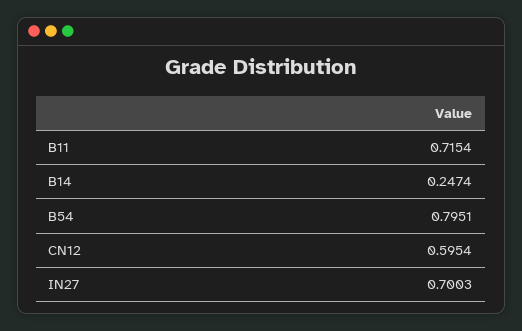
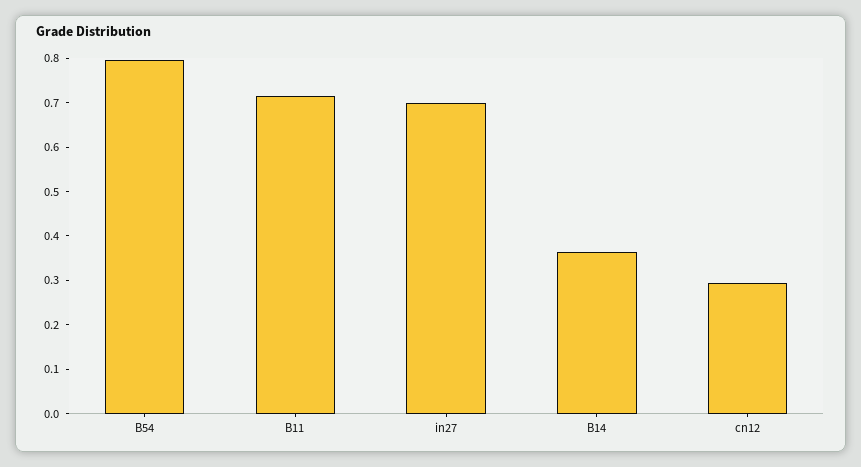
B14: 0.2474 -> 0.36
CN12: 0.5954 -> 0.3

